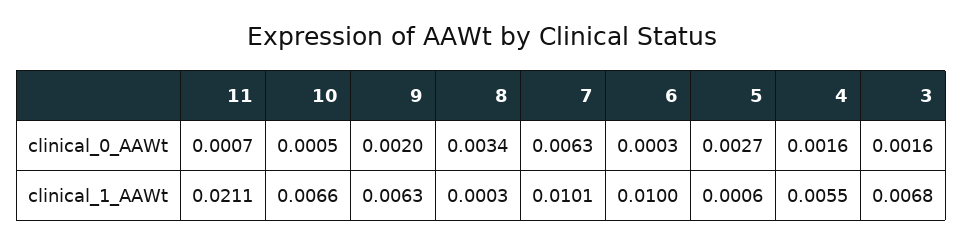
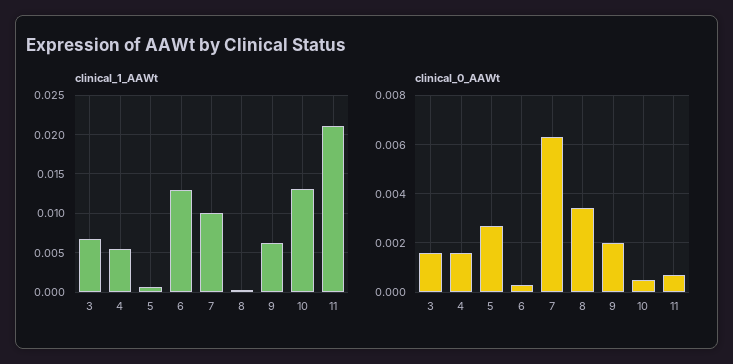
clinical_1_AAWt, 10: 0.0066 -> 0.013
clinical_1_AAWt, 6: 0.01 -> 0.013

